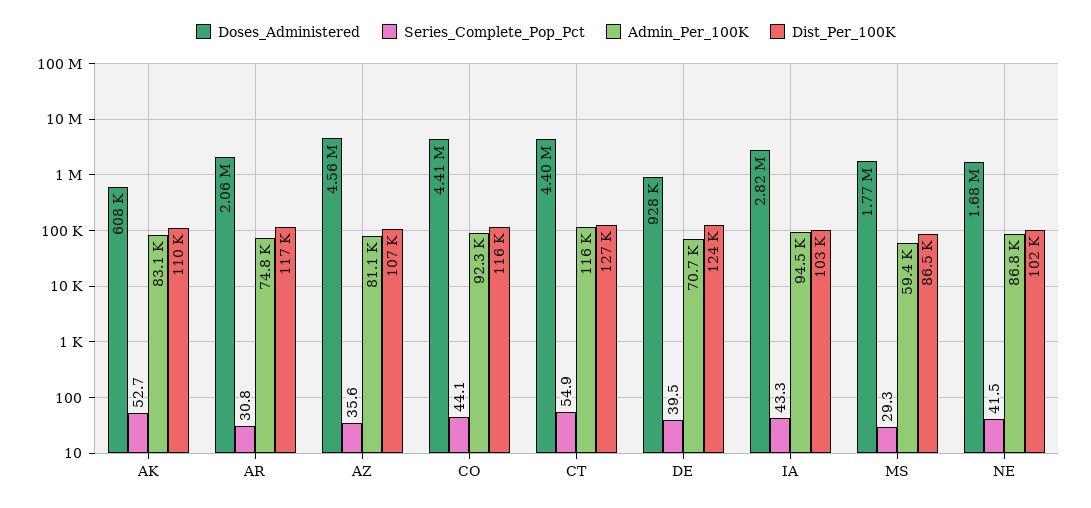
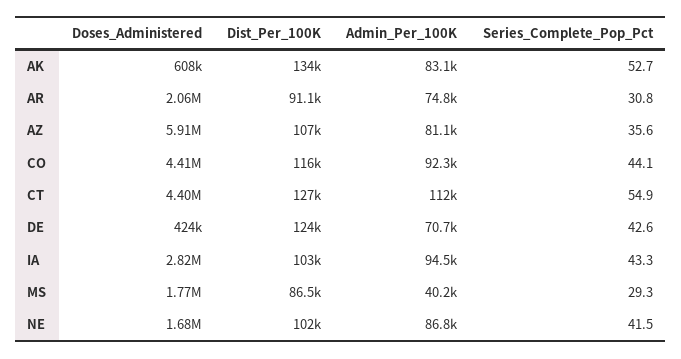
Dist_Per_100K, AK: 110000 -> 134000
Dist_Per_100K, AR: 117000 -> 91100
Doses_Administered, AZ: 4560000 -> 5910000
Admin_Per_100K, CT: 116000 -> 112000
Doses_Administered, DE: 928000 -> 424000
Series_Complete_Pop_Pct, DE: 39.5 -> 42.6
Admin_Per_100K, MS: 59400 -> 40200

